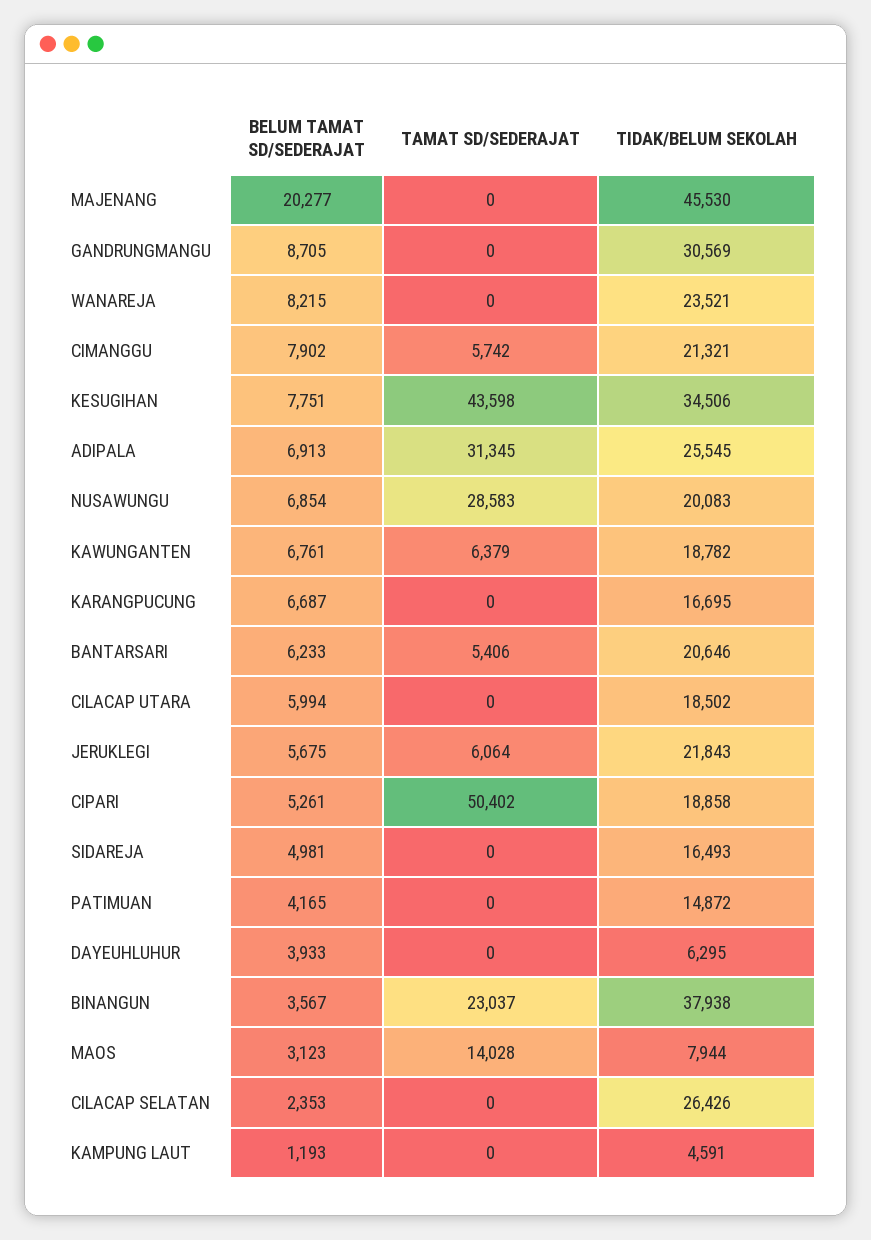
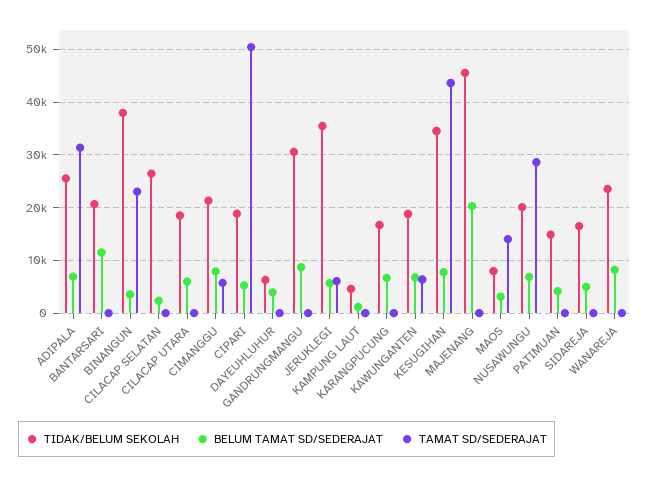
BELUM TAMAT SD/SEDERAJAT, BANTARSARI: 6233 -> 12000
TAMAT SD/SEDERAJAT, BANTARSARI: 5406 -> 0
TIDAK/BELUM SEKOLAH, JERUKLEGI: 21843 -> 36000

